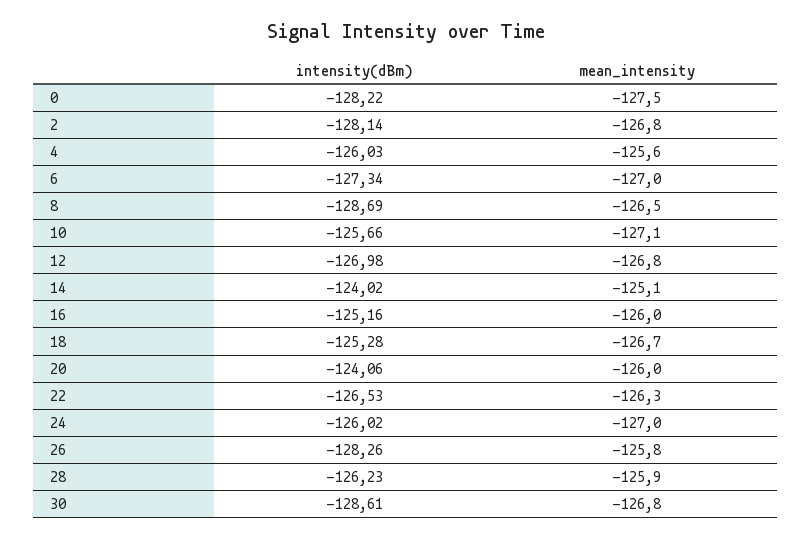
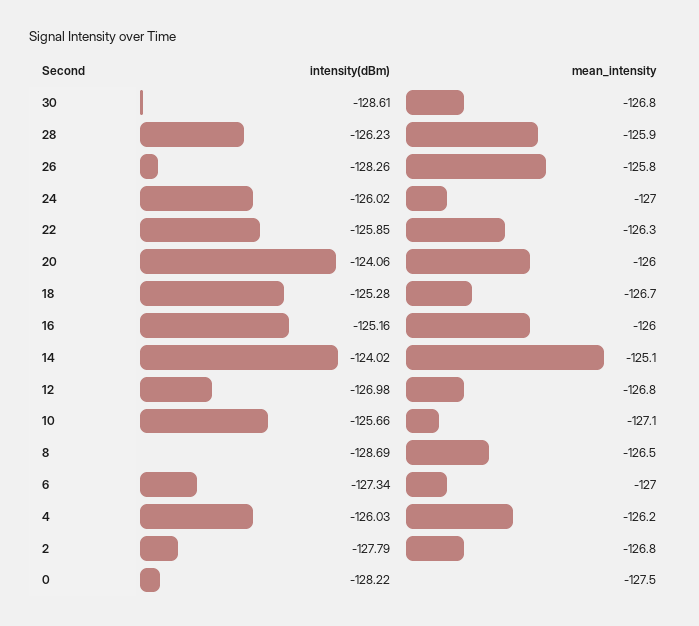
intensity(dBm), 2: -128.14 -> -127.79
mean_intensity, 4: -125.6 -> -126.2
intensity(dBm), 22: -126.53 -> -125.85

